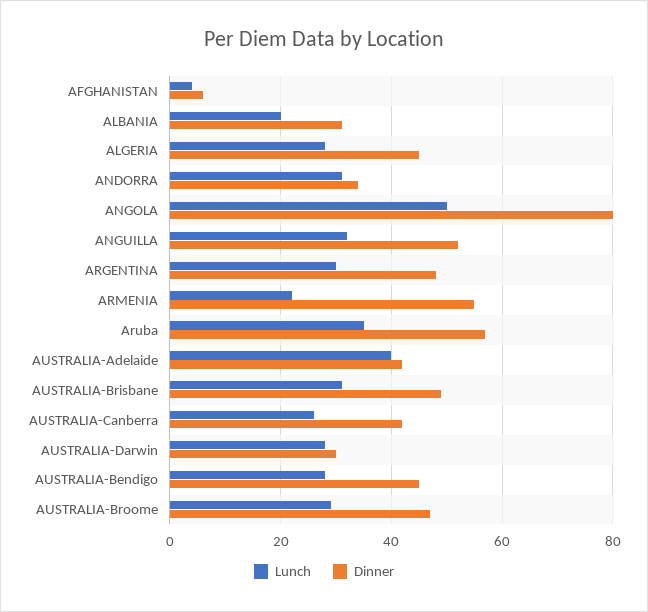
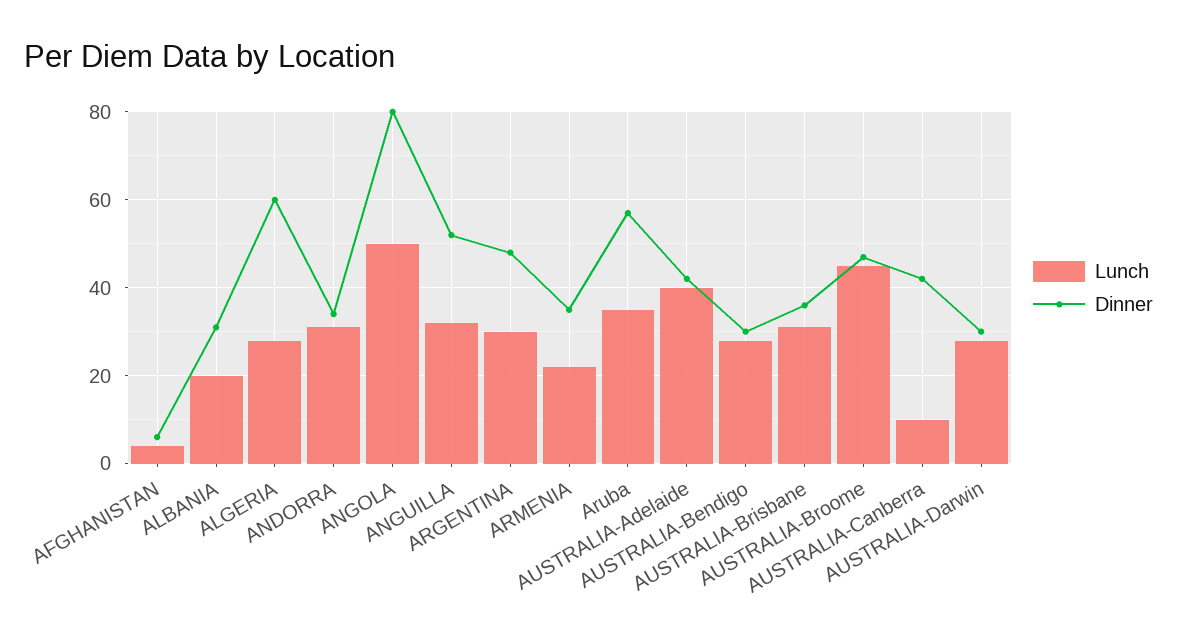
Dinner, ALGERIA: 45 -> 60
Dinner, ARMENIA: 55 -> 35
Dinner, AUSTRALIA-Brisbane: 50 -> 35
Lunch, AUSTRALIA-Canberra: 25 -> 10
Dinner, AUSTRALIA-Bendigo: 45 -> 30
Lunch, AUSTRALIA-Broome: 30 -> 45

